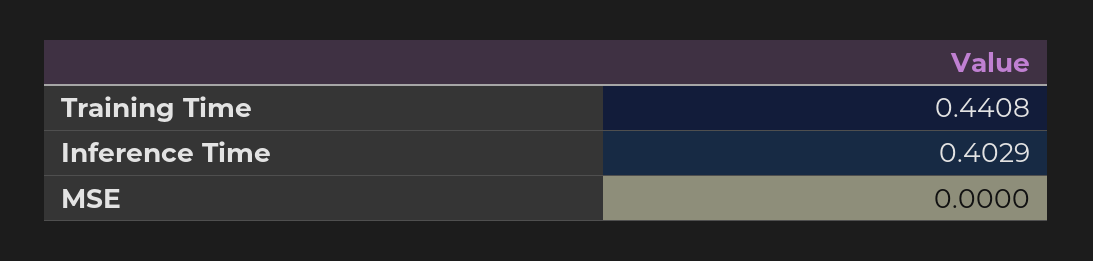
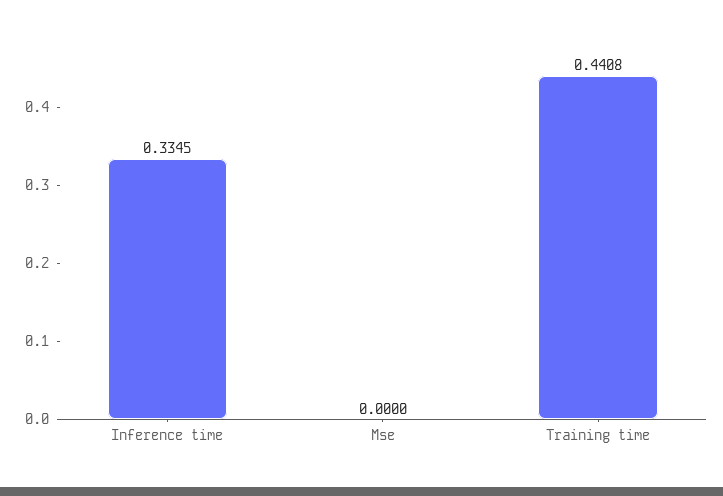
Inference Time: 0.4029 -> 0.3345

